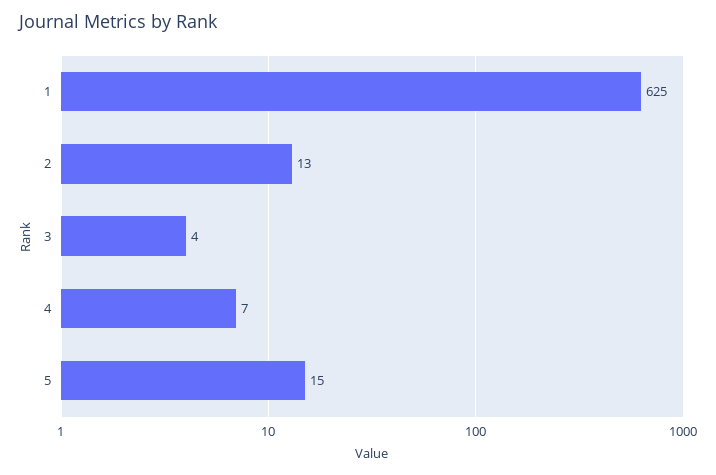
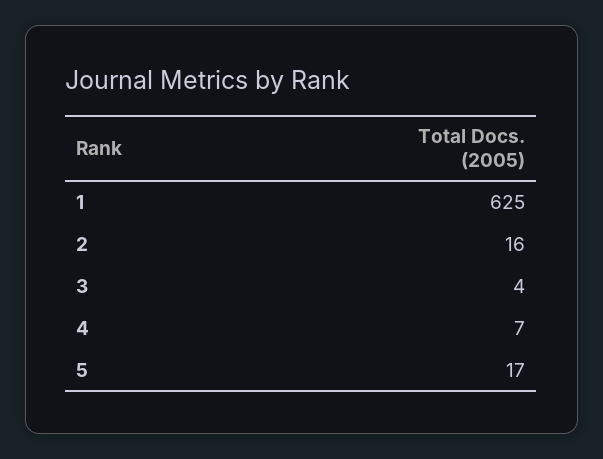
2: 13 -> 16
5: 15 -> 17

